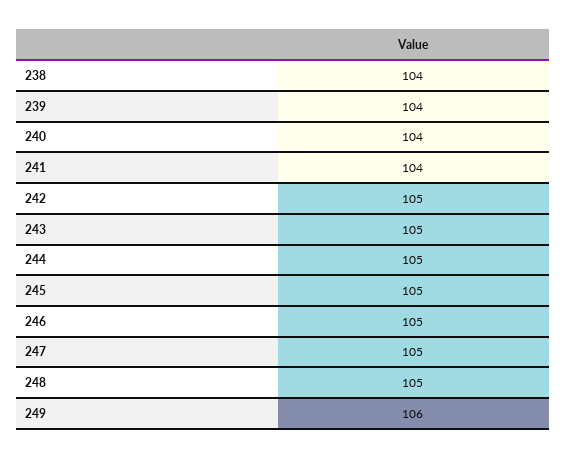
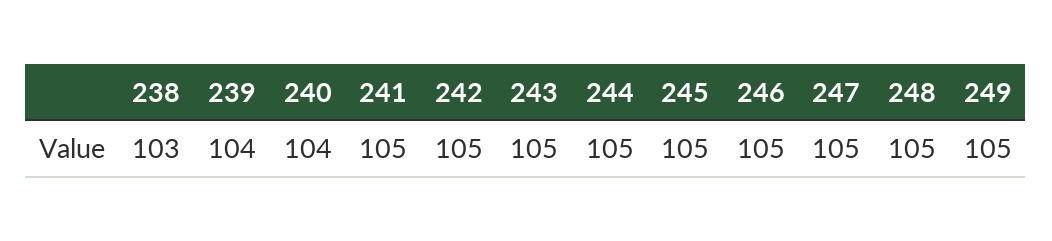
238: 104 -> 103
241: 104 -> 105
249: 106 -> 105

